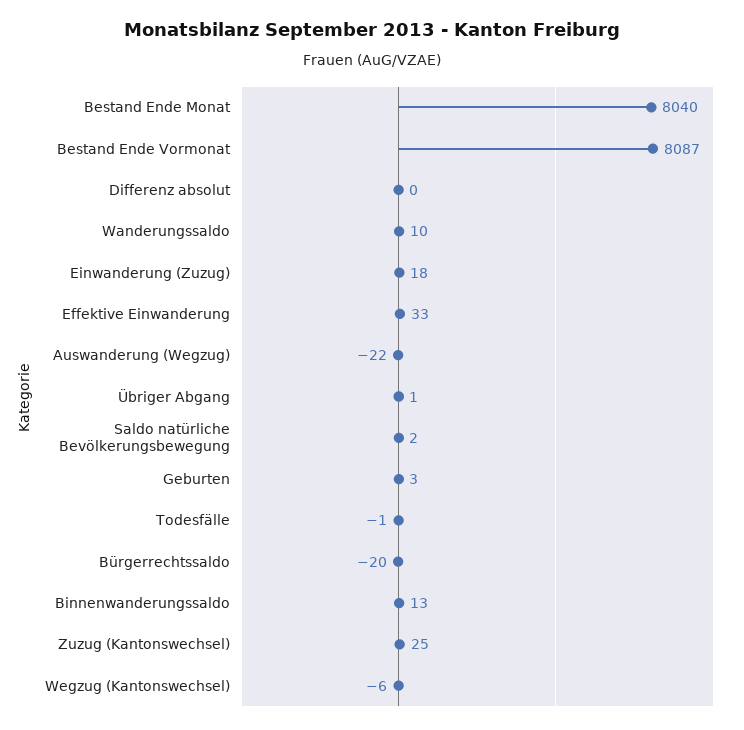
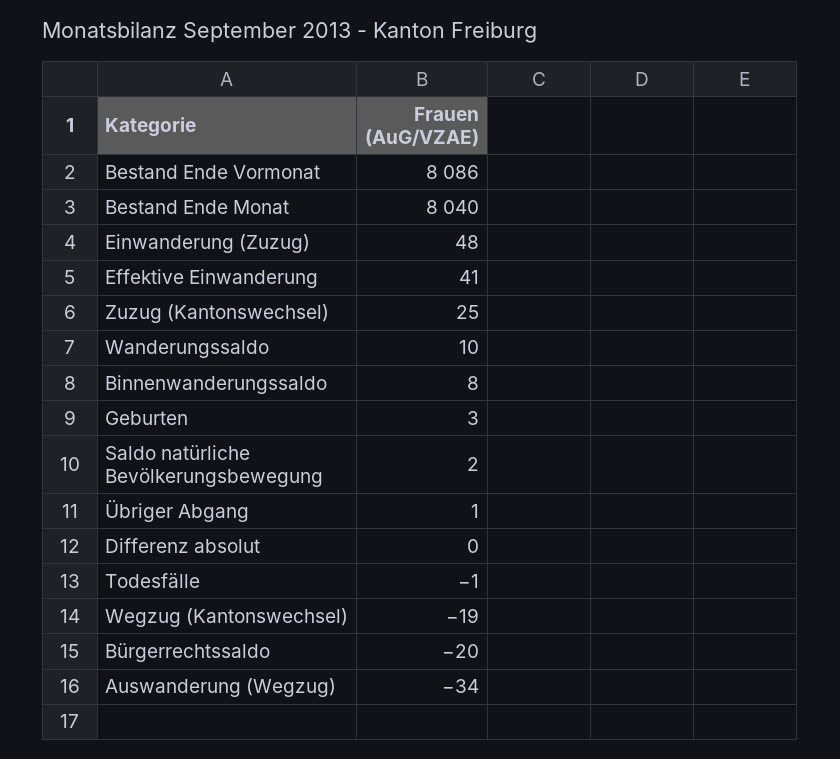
Bestand Ende Vormonat: 8087 -> 8086
Einwanderung (Zuzug): 18 -> 48
Effektive Einwanderung: 33 -> 41
Auswanderung (Wegzug): -22 -> -34
Binnenwanderungssaldo: 13 -> 8
Wegzug (Kantonswechsel): -6 -> -19

